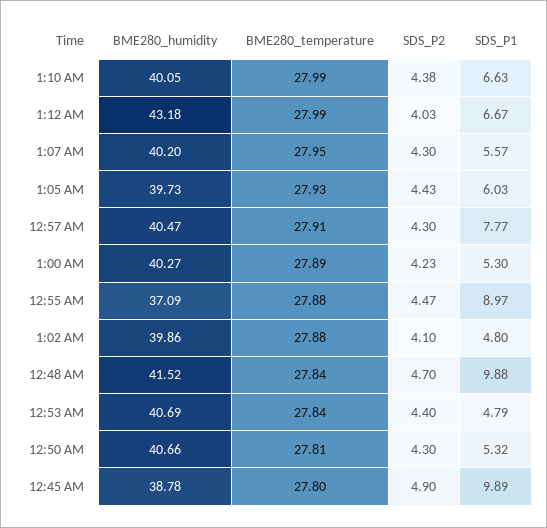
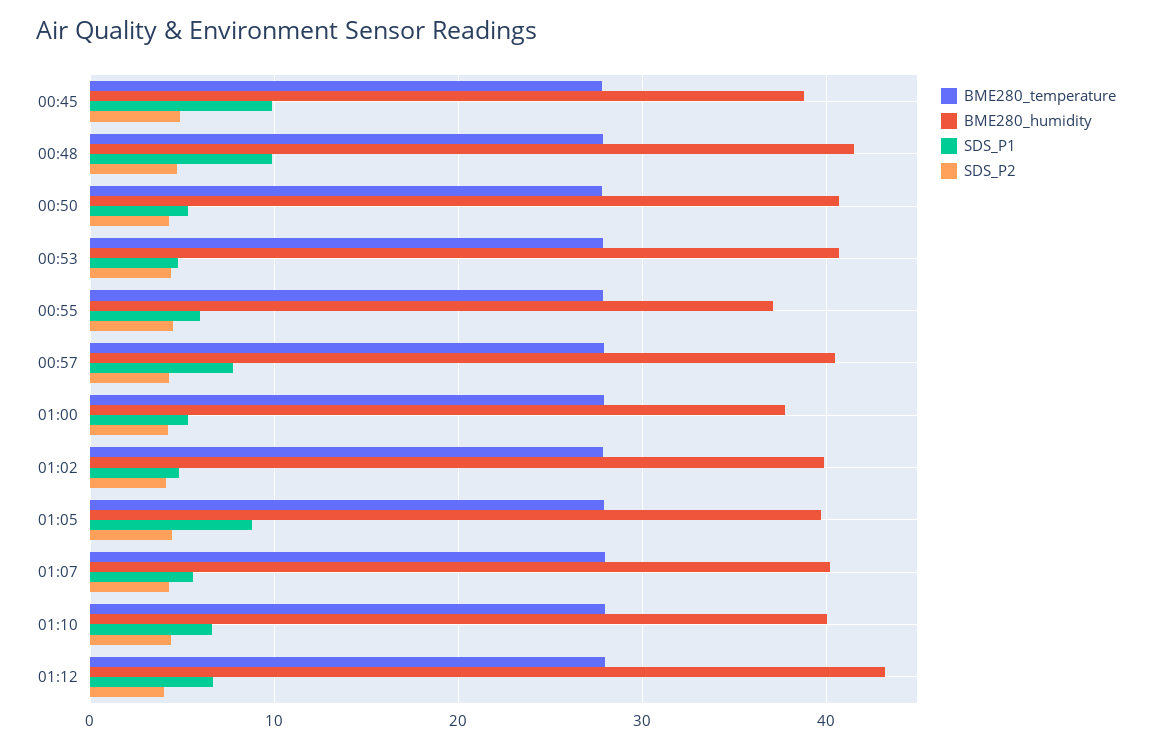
SDS_P1, 1:05 AM: 6.03 -> 9
BME280_humidity, 1:00 AM: 40.27 -> 38
SDS_P1, 12:55 AM: 8.97 -> 6

